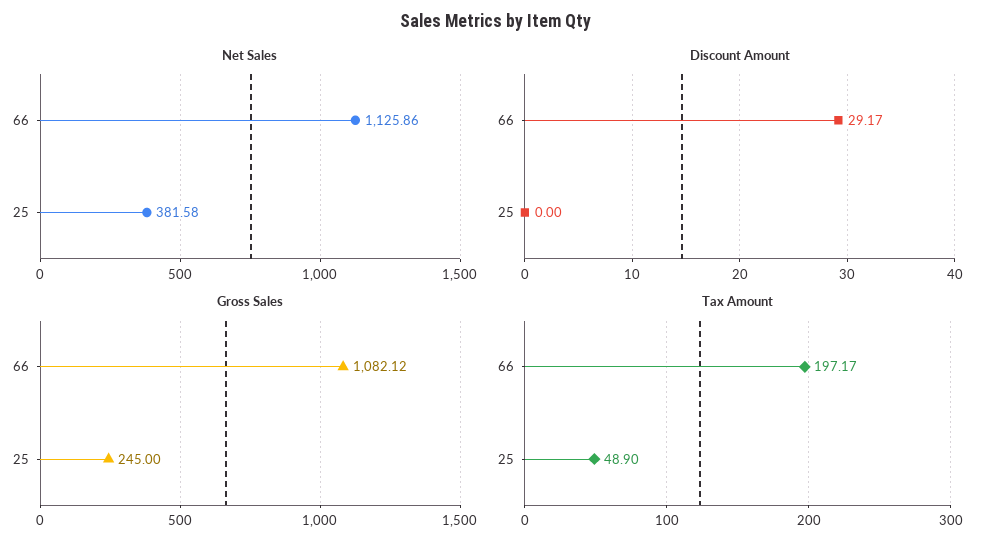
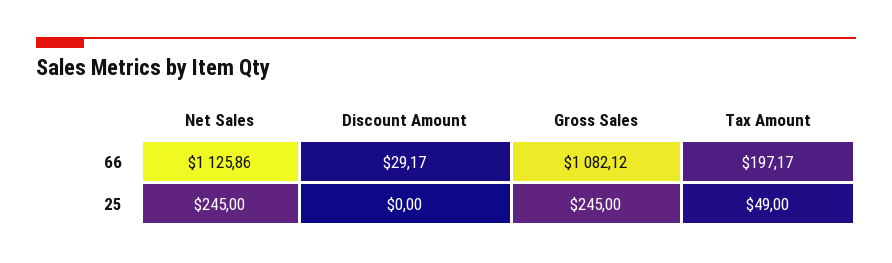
Net Sales, 25: 381.58 -> 245
Tax Amount, 25: 48.9 -> 49

